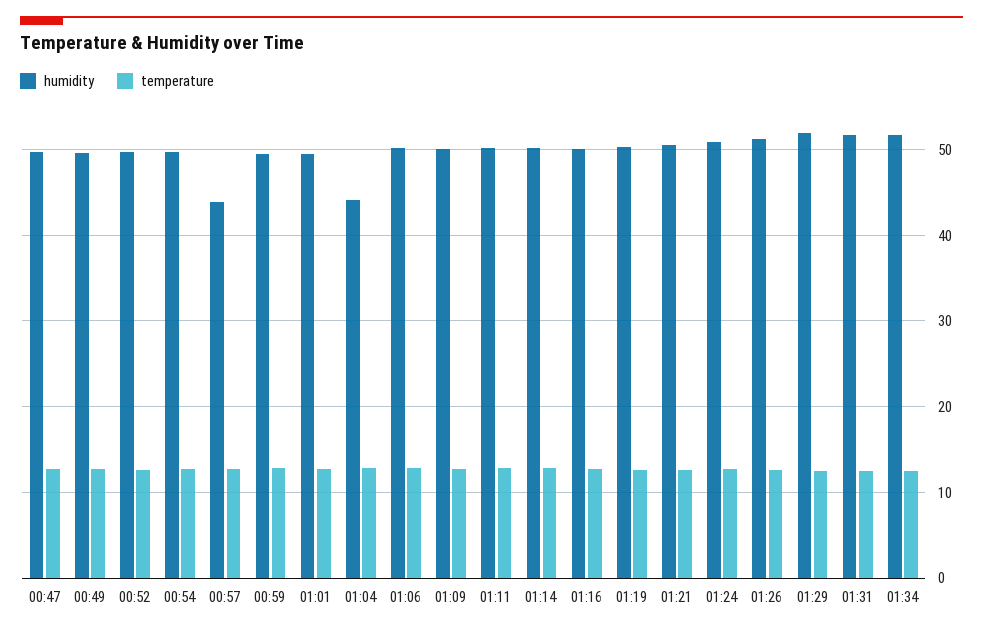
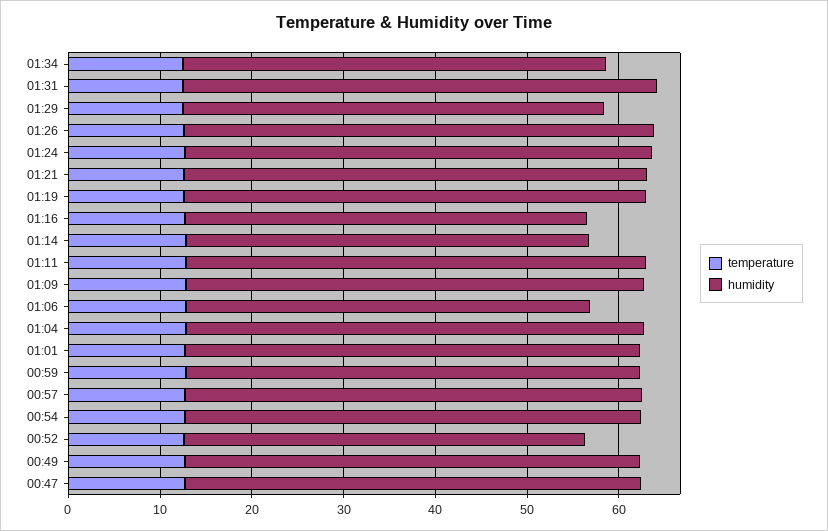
humidity, 00:52: 50 -> 44
humidity, 00:57: 44 -> 50
humidity, 01:04: 44 -> 50
humidity, 01:06: 50 -> 44
humidity, 01:14: 50 -> 44
humidity, 01:16: 50 -> 44
humidity, 01:29: 52 -> 46
humidity, 01:34: 52 -> 46

